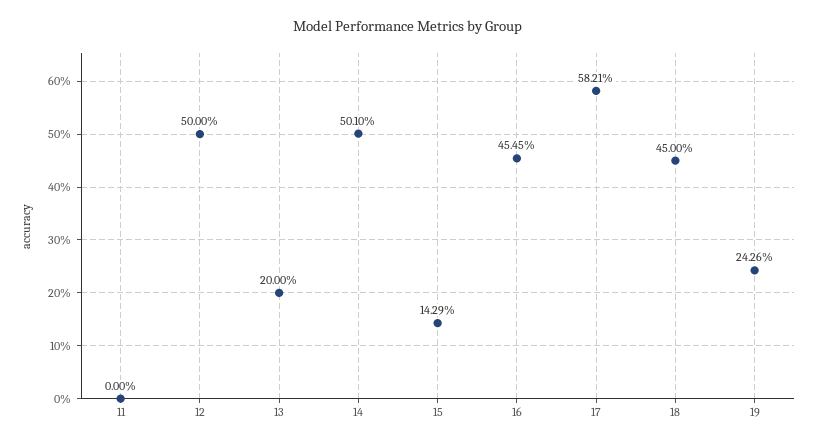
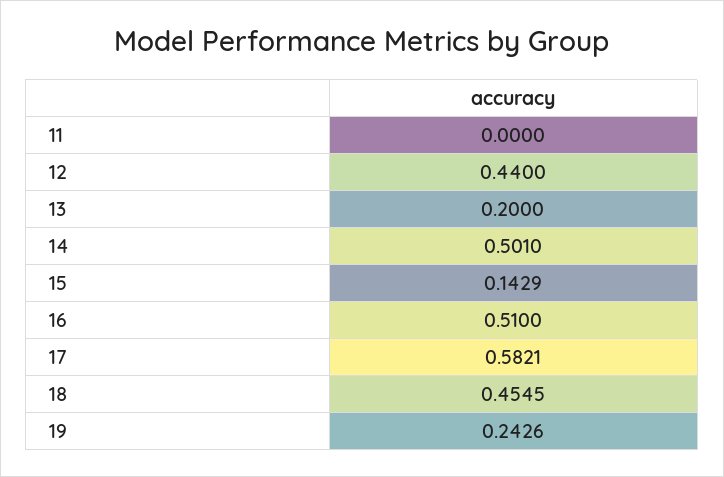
12: 0.5 -> 0.44
16: 0.4545 -> 0.51
18: 0.45 -> 0.4545

